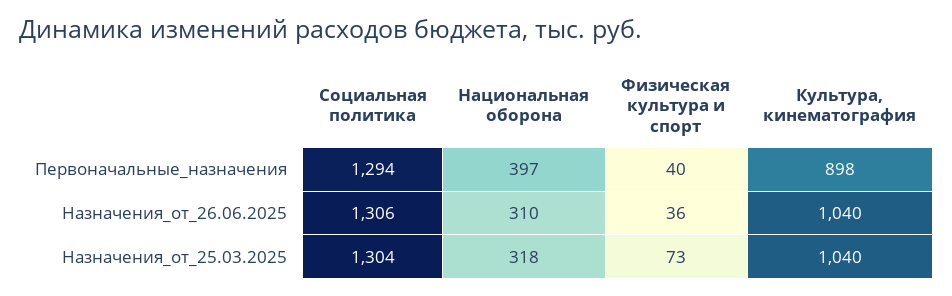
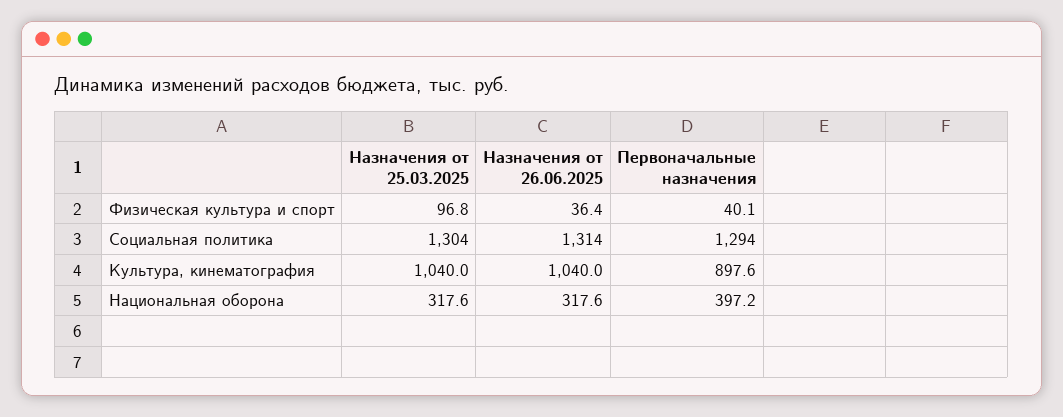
Социальная политика, Назначения_от_26.06.2025: 1306 -> 1314
Национальная оборона, Назначения_от_26.06.2025: 310 -> 317.6
Физическая культура и спорт, Назначения_от_25.03.2025: 73 -> 96.8

